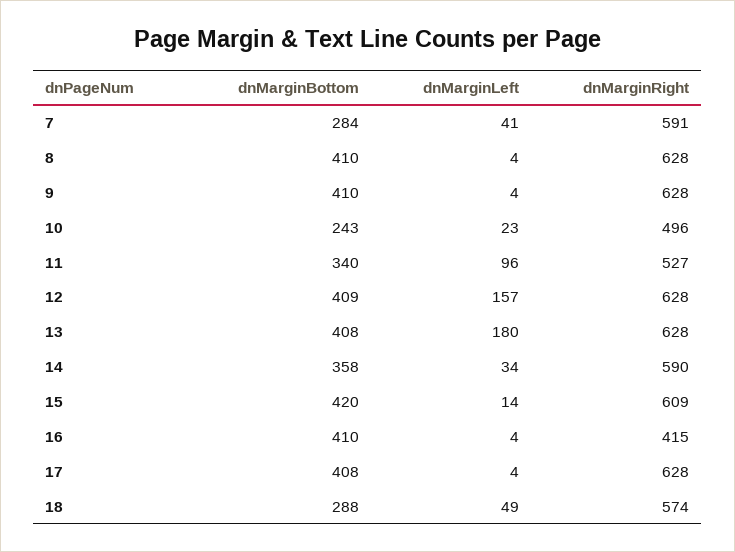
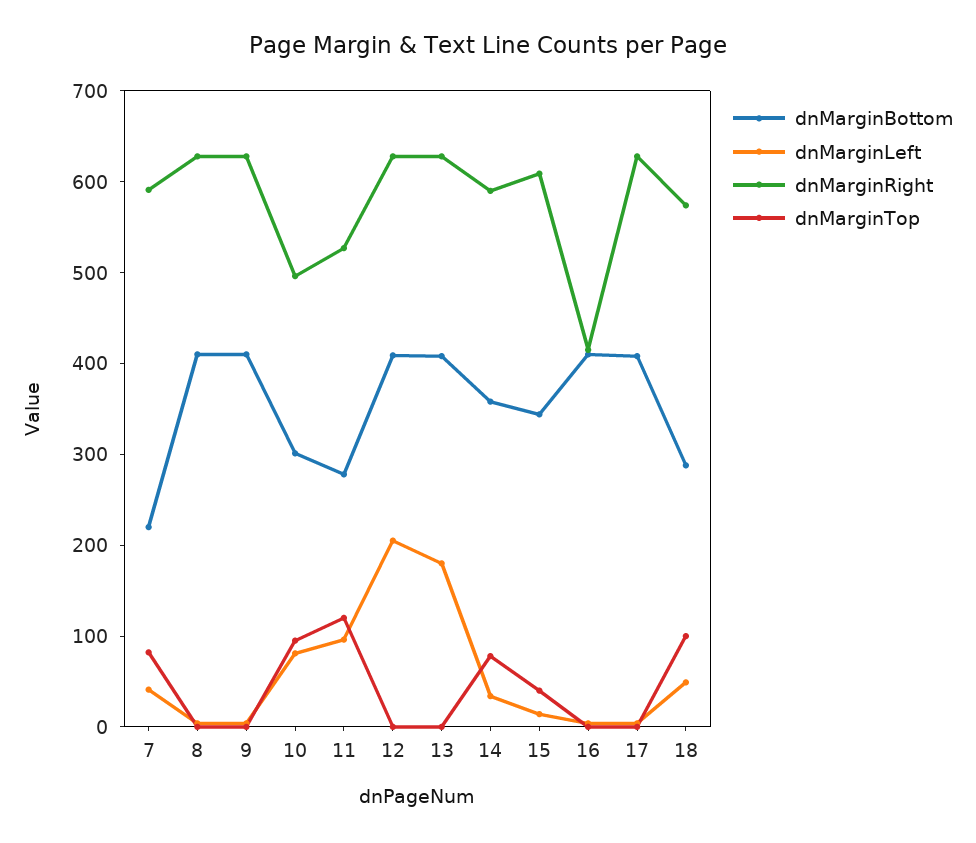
dnMarginBottom, 7: 284 -> 220
dnMarginBottom, 10: 243 -> 300
dnMarginLeft, 10: 23 -> 80
dnMarginBottom, 11: 340 -> 280
dnMarginLeft, 12: 157 -> 200
dnMarginBottom, 15: 420 -> 340
dnMarginTop, 7: none -> 80
dnMarginTop, 8: none -> 0
dnMarginTop, 9: none -> 0
dnMarginTop, 10: none -> 100
dnMarginTop, 11: none -> 120
dnMarginTop, 12: none -> 0
dnMarginTop, 13: none -> 0
dnMarginTop, 14: none -> 80
dnMarginTop, 15: none -> 40
dnMarginTop, 16: none -> 0
dnMarginTop, 17: none -> 0
dnMarginTop, 18: none -> 100

